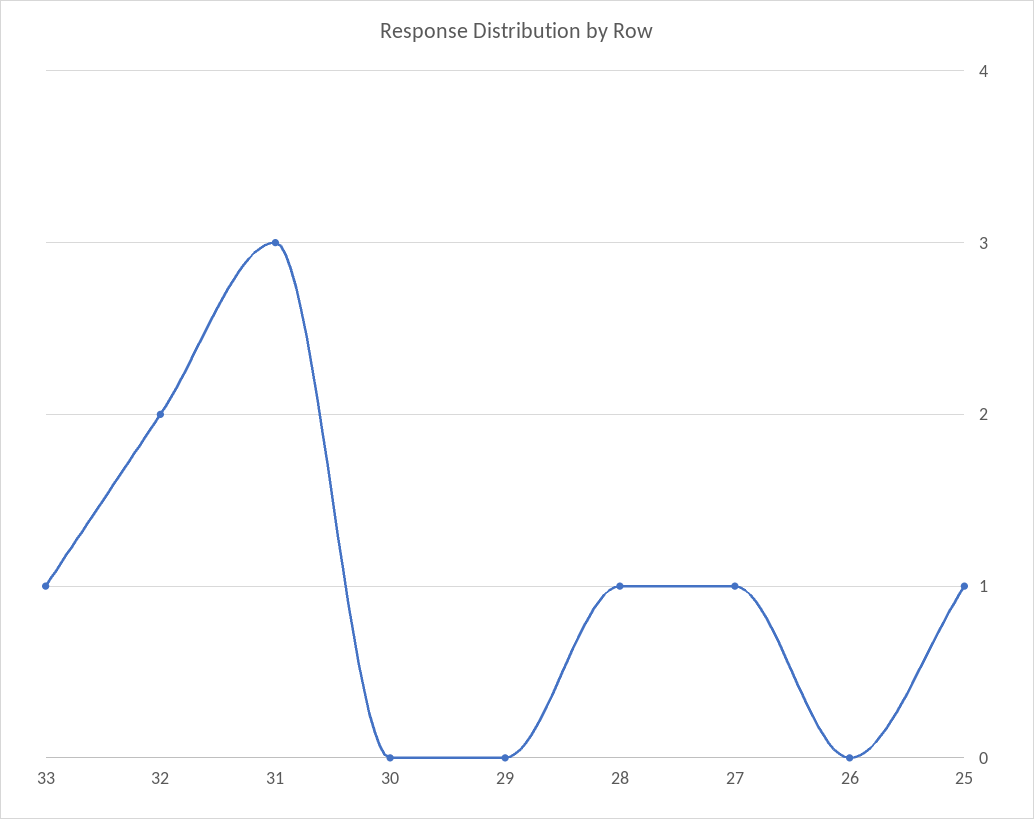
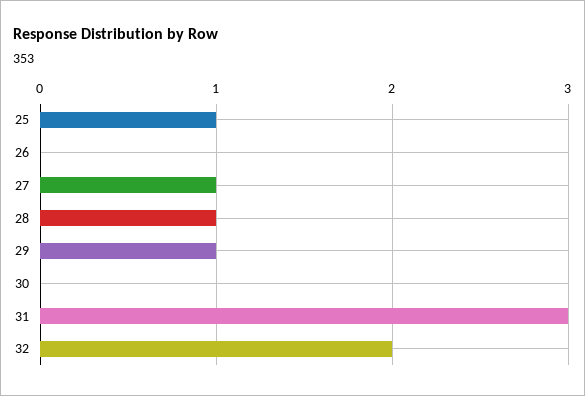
33: 1 -> none
29: 0 -> 1

